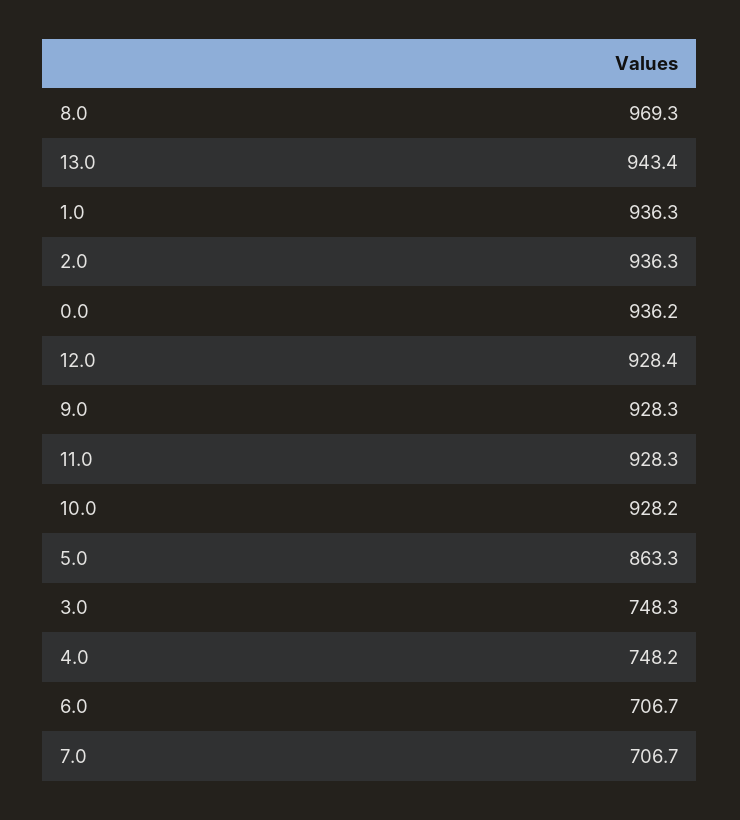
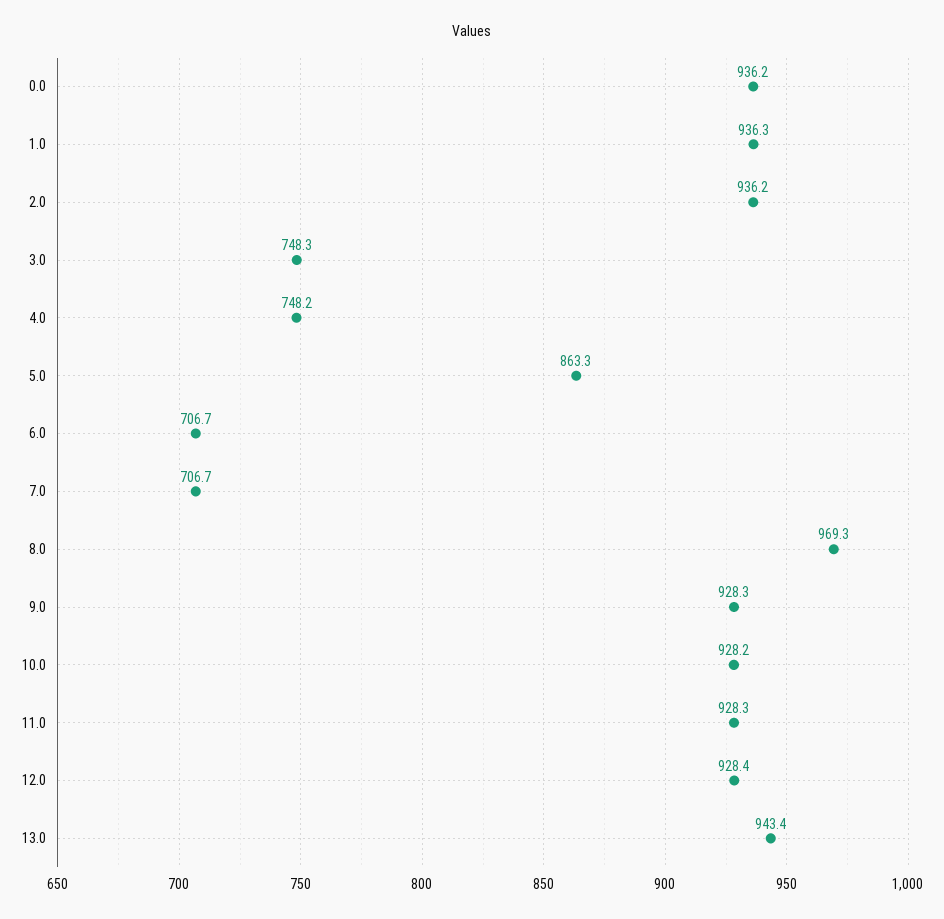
2.0: 936.3 -> 936.2

